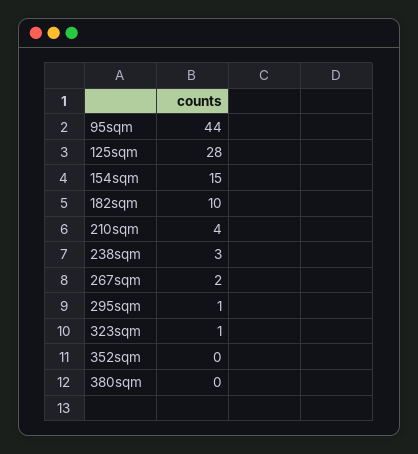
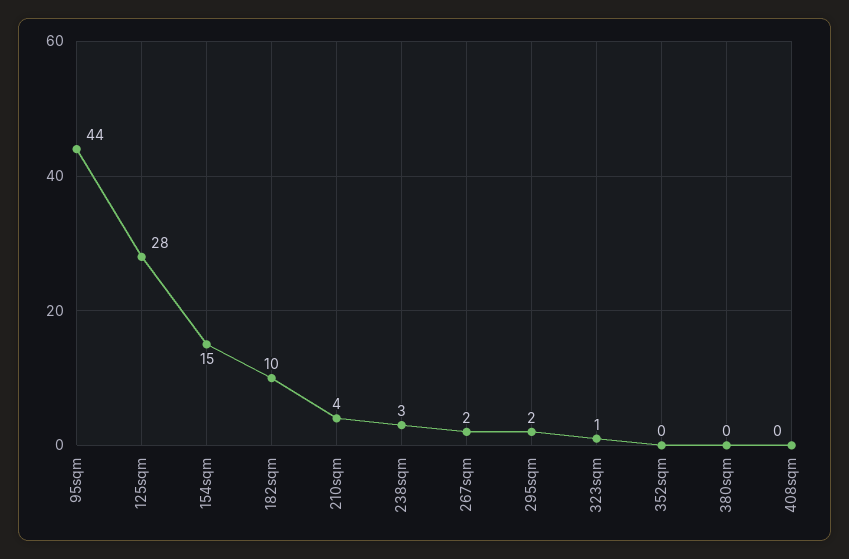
295sqm: 1 -> 2
408sqm: none -> 0

